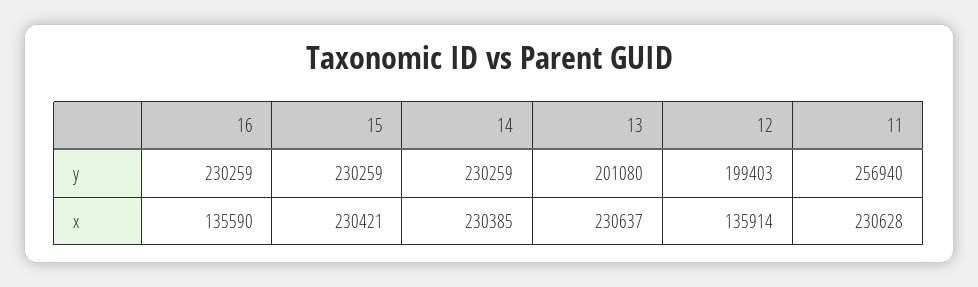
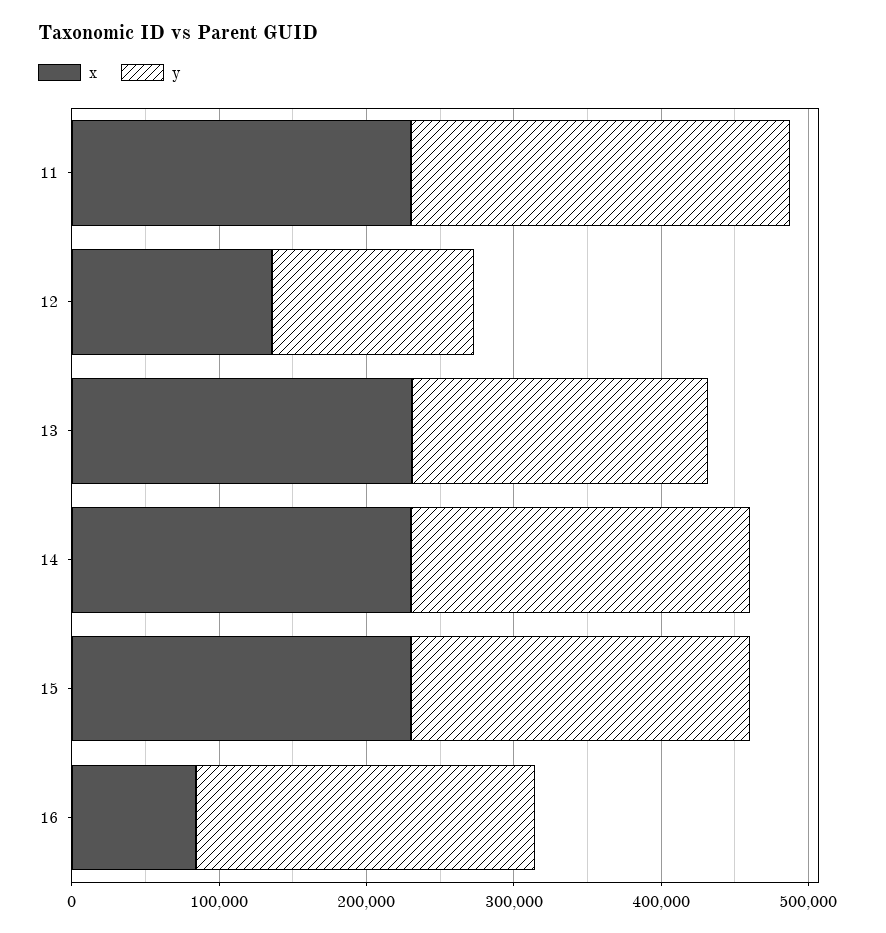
y, 12: 199403 -> 140000
x, 16: 135590 -> 80000

